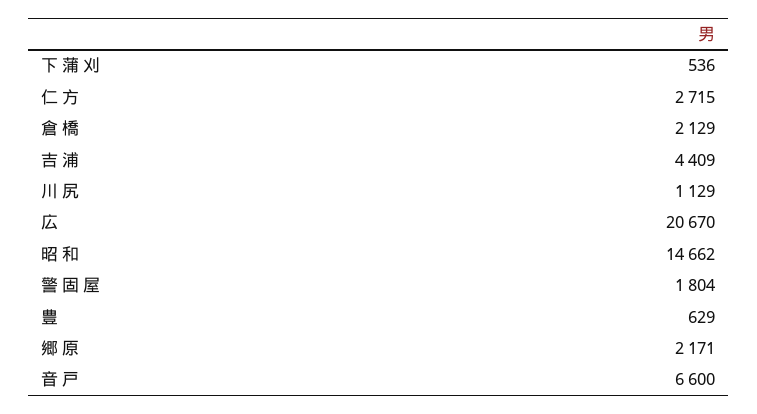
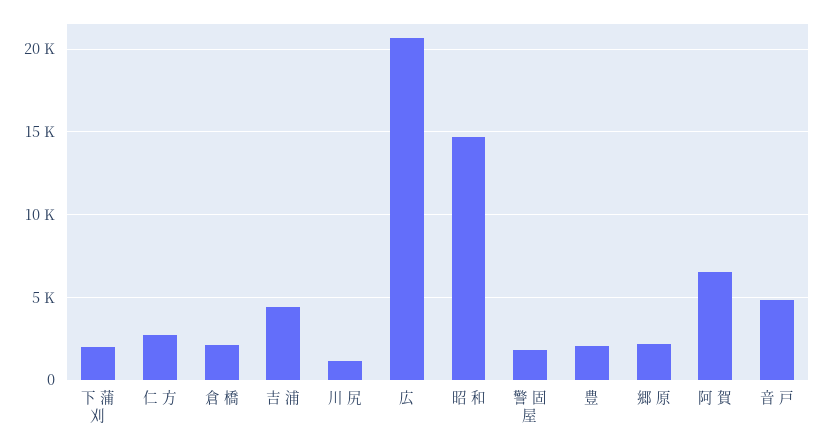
下 蒲 刈: 536 -> 2000
豊: 629 -> 2000
音 戸: 6600 -> 5000
阿 賀: none -> 6500

